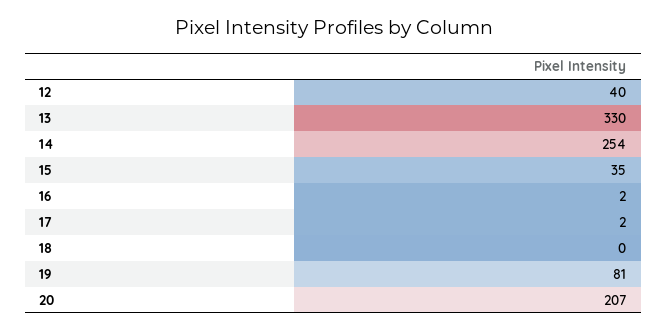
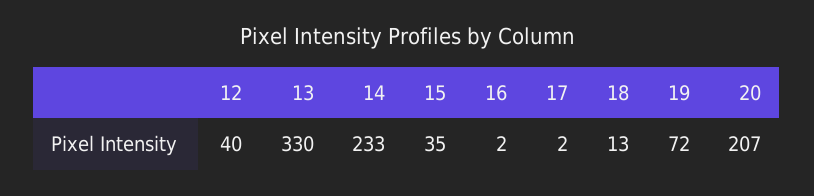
14: 254 -> 233
18: 0 -> 13
19: 81 -> 72

